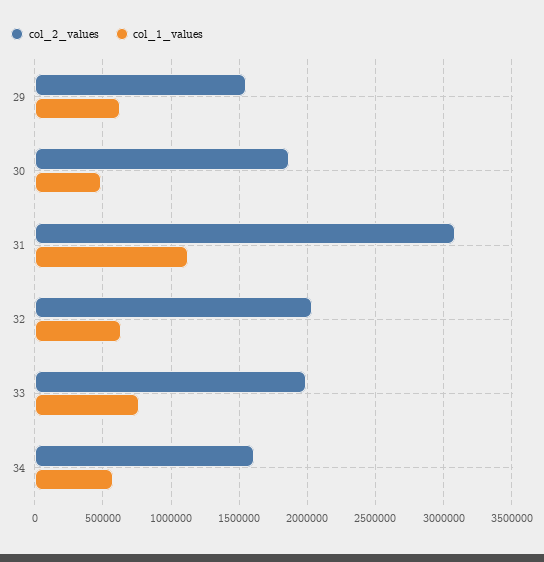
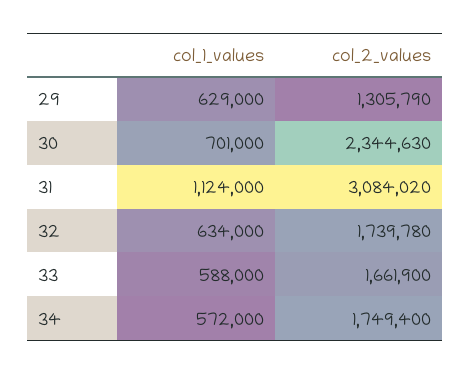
col_2_values, 29: 1550000 -> 1305790
col_2_values, 30: 1850000 -> 2344630
col_1_values, 30: 500000 -> 701000
col_2_values, 32: 2050000 -> 1739780
col_2_values, 33: 2000000 -> 1661900
col_1_values, 33: 750000 -> 588000
col_2_values, 34: 1600000 -> 1749400

